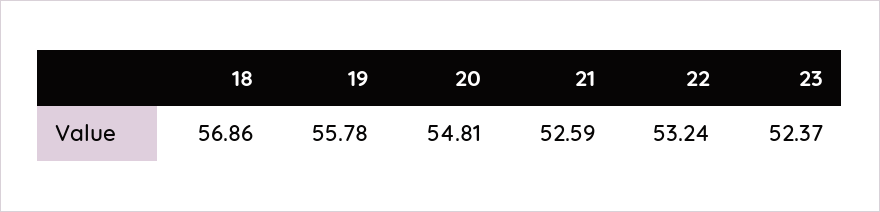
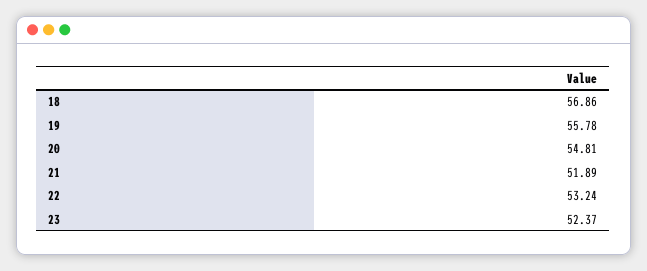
21: 52.59 -> 51.89

